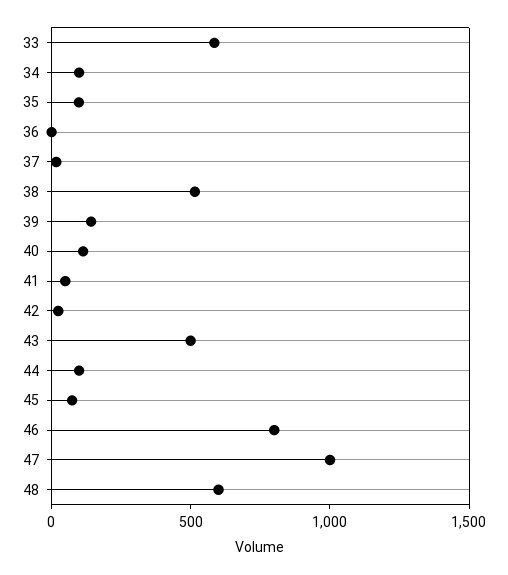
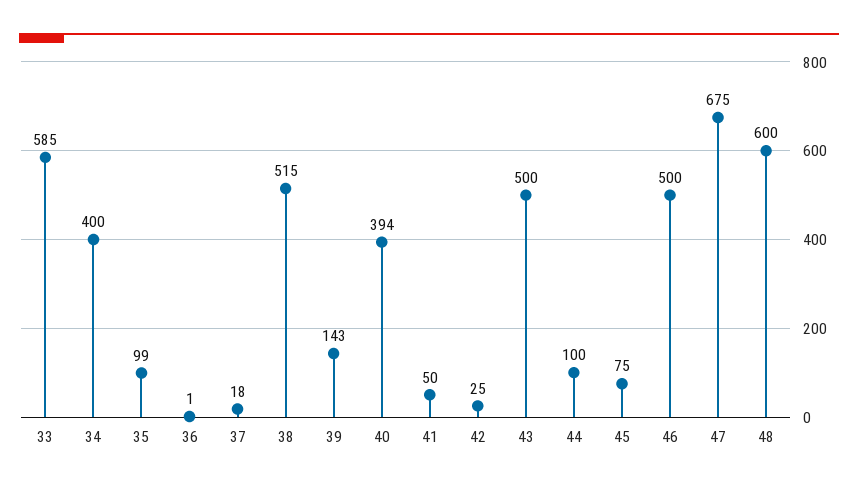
34: 100 -> 400
40: 100 -> 394
46: 800 -> 500
47: 1000 -> 675

